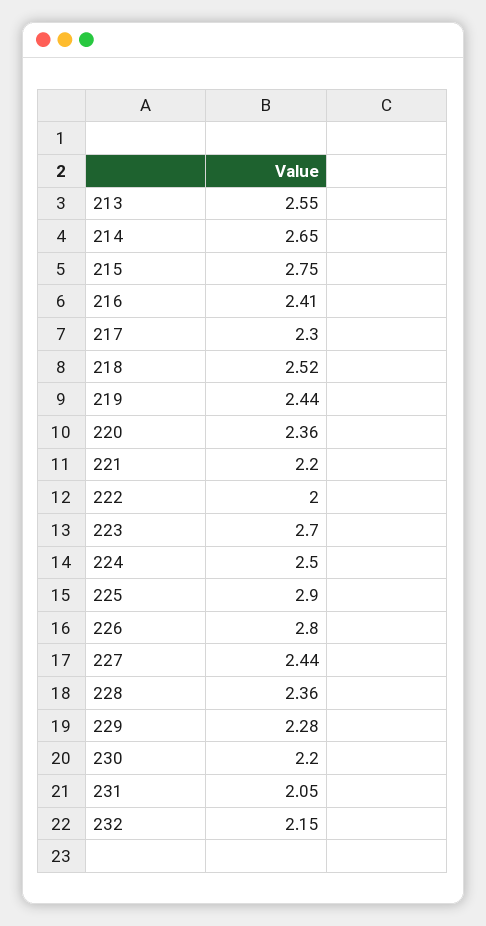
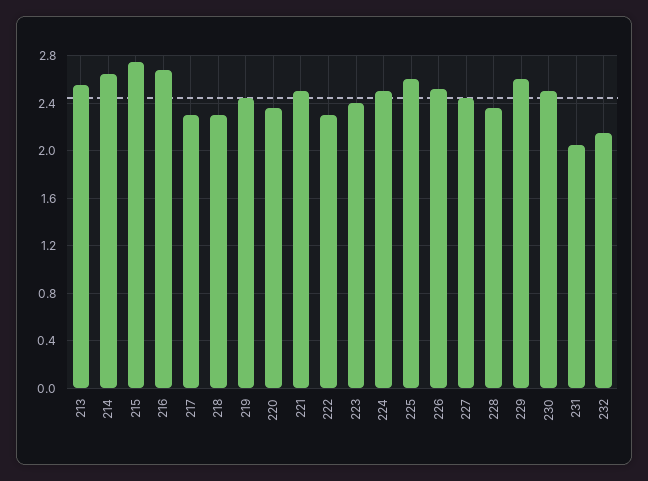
216: 2.41 -> 2.7
218: 2.52 -> 2.3
221: 2.2 -> 2.5
222: 2 -> 2.3
223: 2.7 -> 2.4
225: 2.9 -> 2.6
226: 2.8 -> 2.5
229: 2.28 -> 2.6
230: 2.2 -> 2.5

